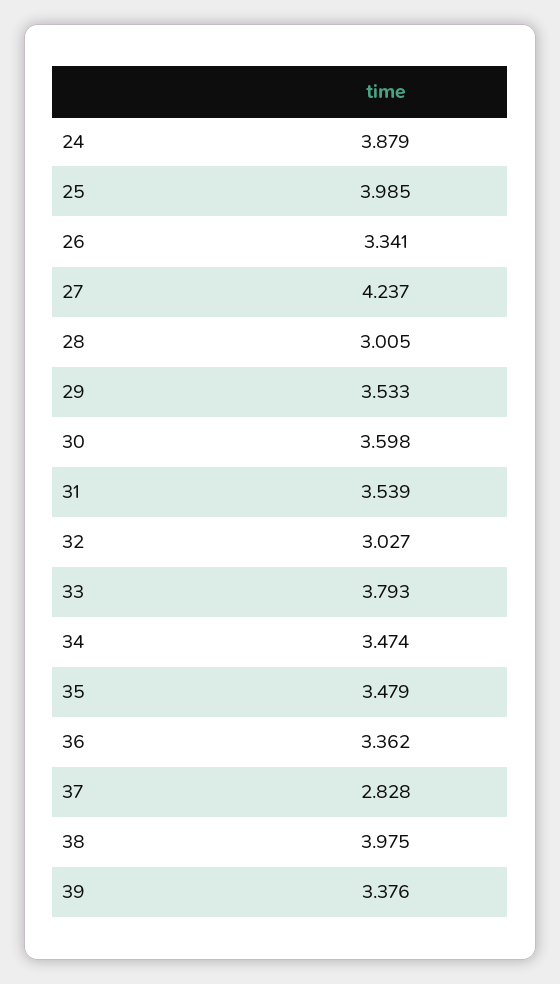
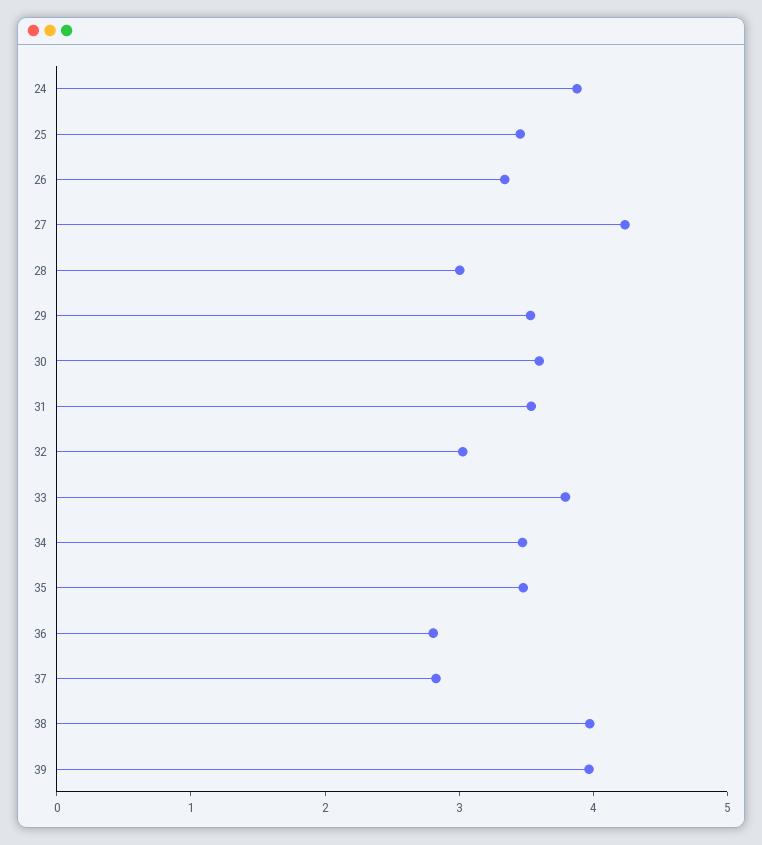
25: 3.985 -> 3.4
36: 3.362 -> 2.8
39: 3.376 -> 4

